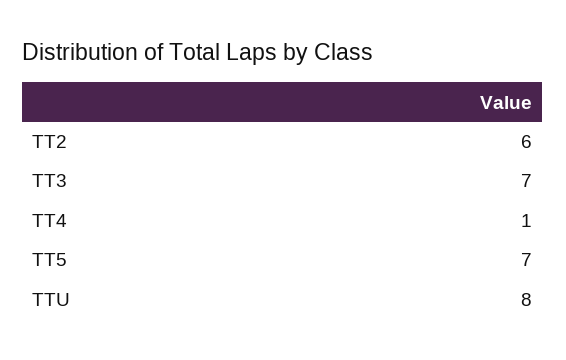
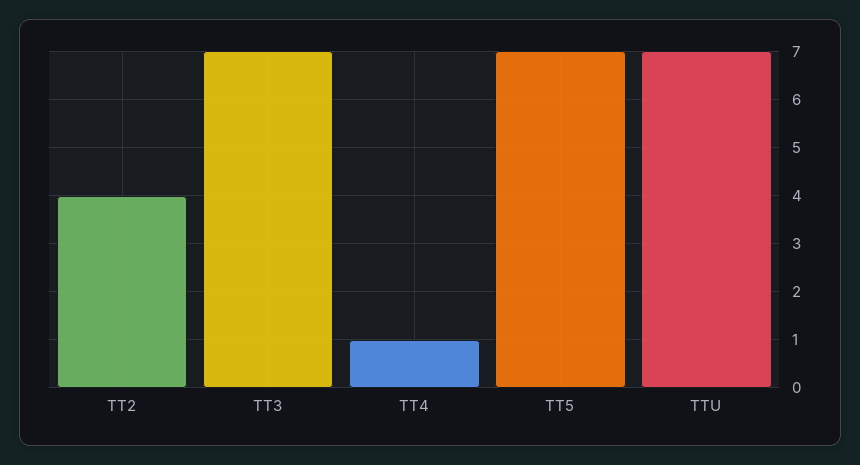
TT2: 6 -> 4
TTU: 8 -> 7

